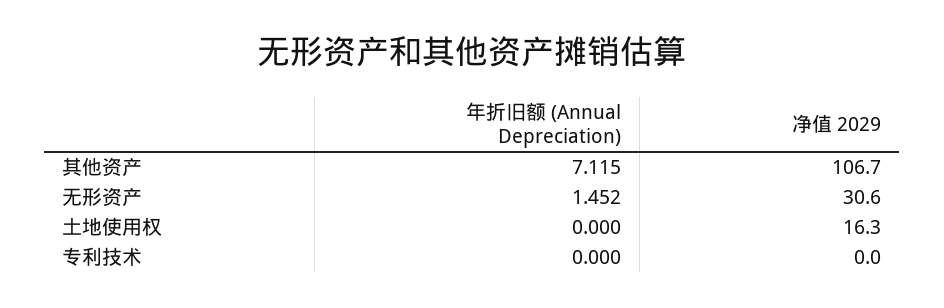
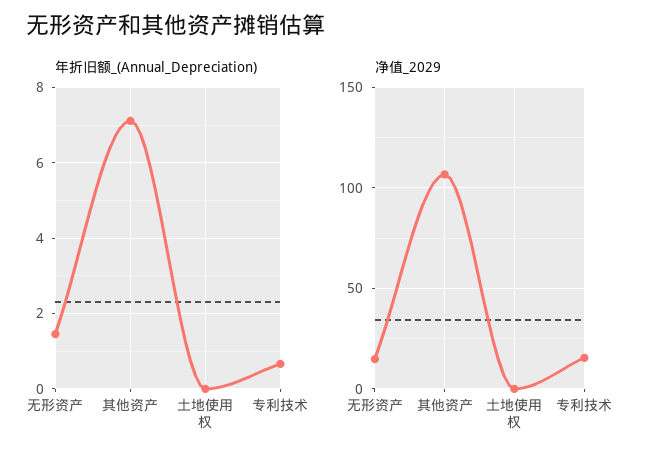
净值 2029, 无形资产: 30.6 -> 15
净值 2029, 土地使用权: 16.3 -> 0
年折旧额 (Annual Depreciation), 专利技术: 0 -> 0.6
净值 2029, 专利技术: 0 -> 15

